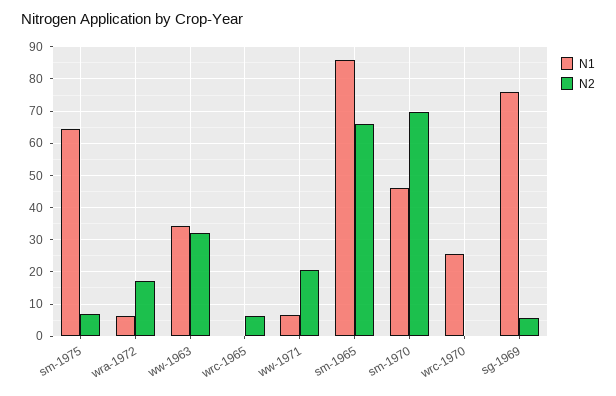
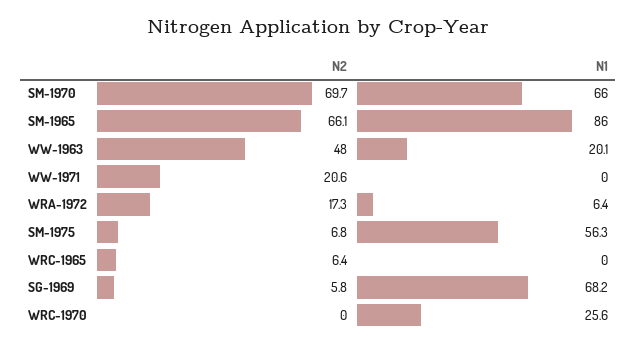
N1, sm-1975: 64 -> 56.3
N1, ww-1963: 34 -> 20.1
N2, ww-1963: 32 -> 48
N1, ww-1971: 6 -> 0
N1, sm-1970: 46 -> 66
N1, sg-1969: 76 -> 68.2

